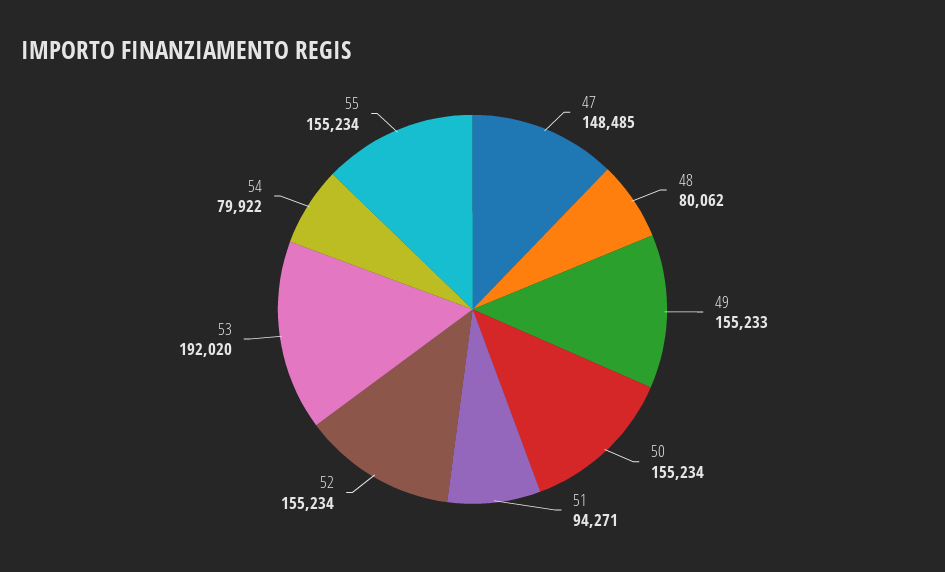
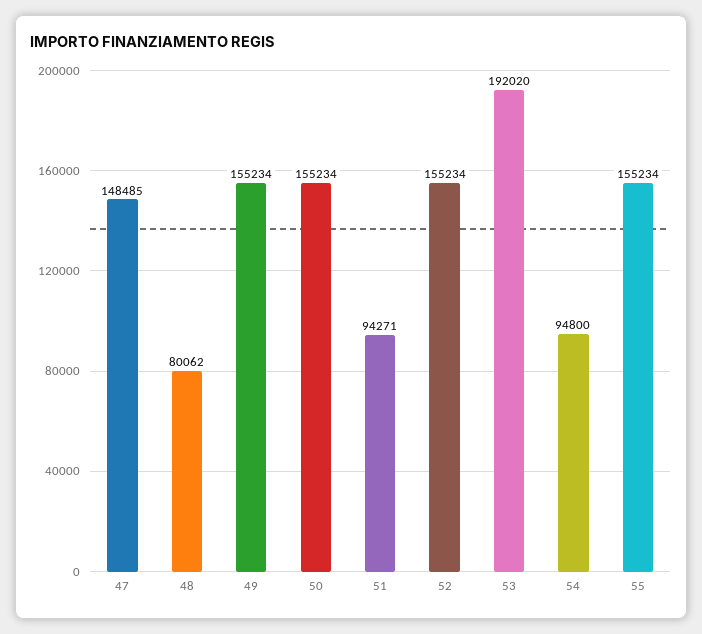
49: 155233 -> 155234
54: 79922 -> 94800

